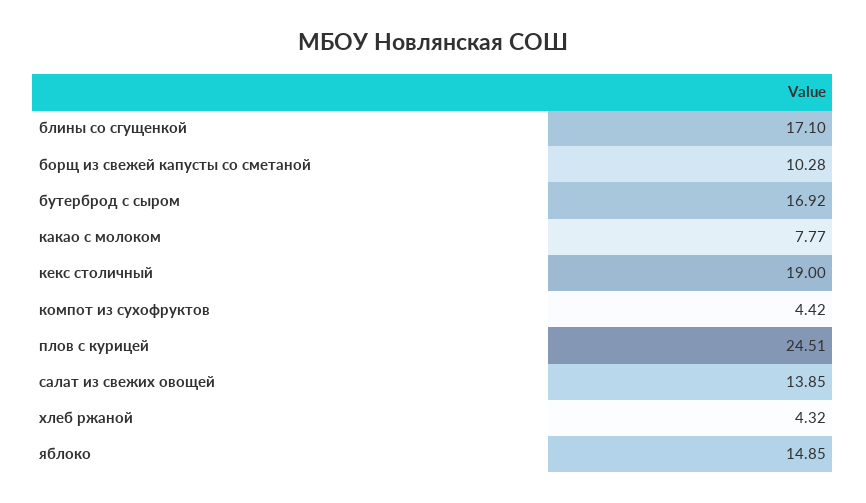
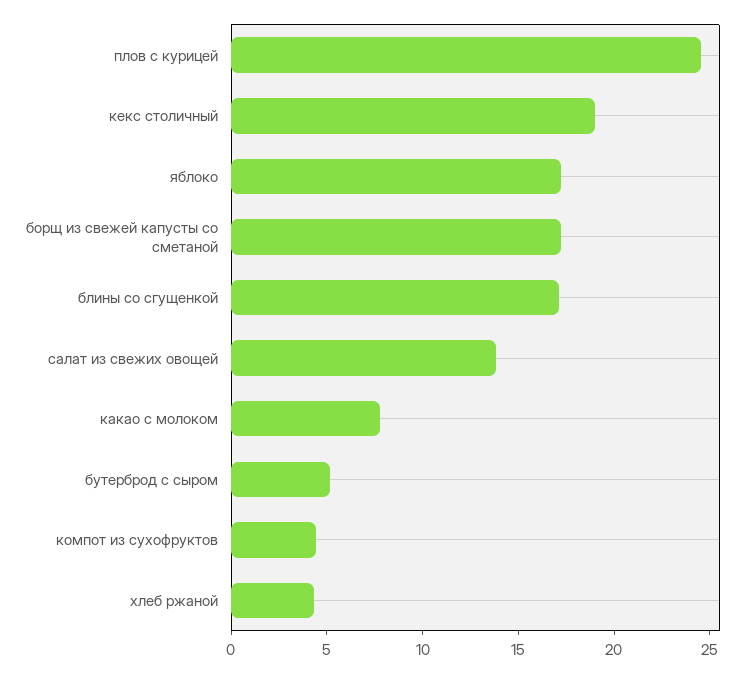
борщ из свежей капусты со сметаной: 10.28 -> 17
бутерброд с сыром: 16.92 -> 5
яблоко: 14.85 -> 17

